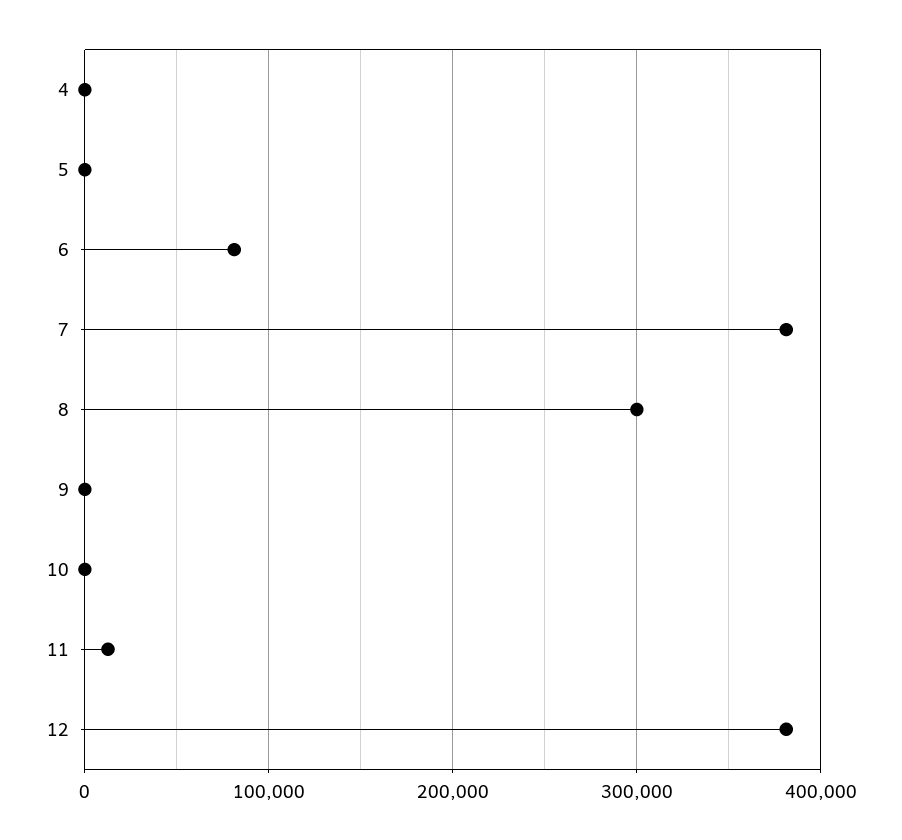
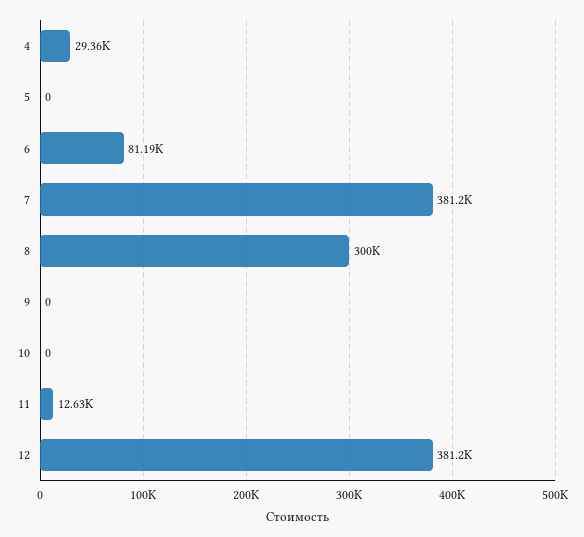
4: 0 -> 29360

